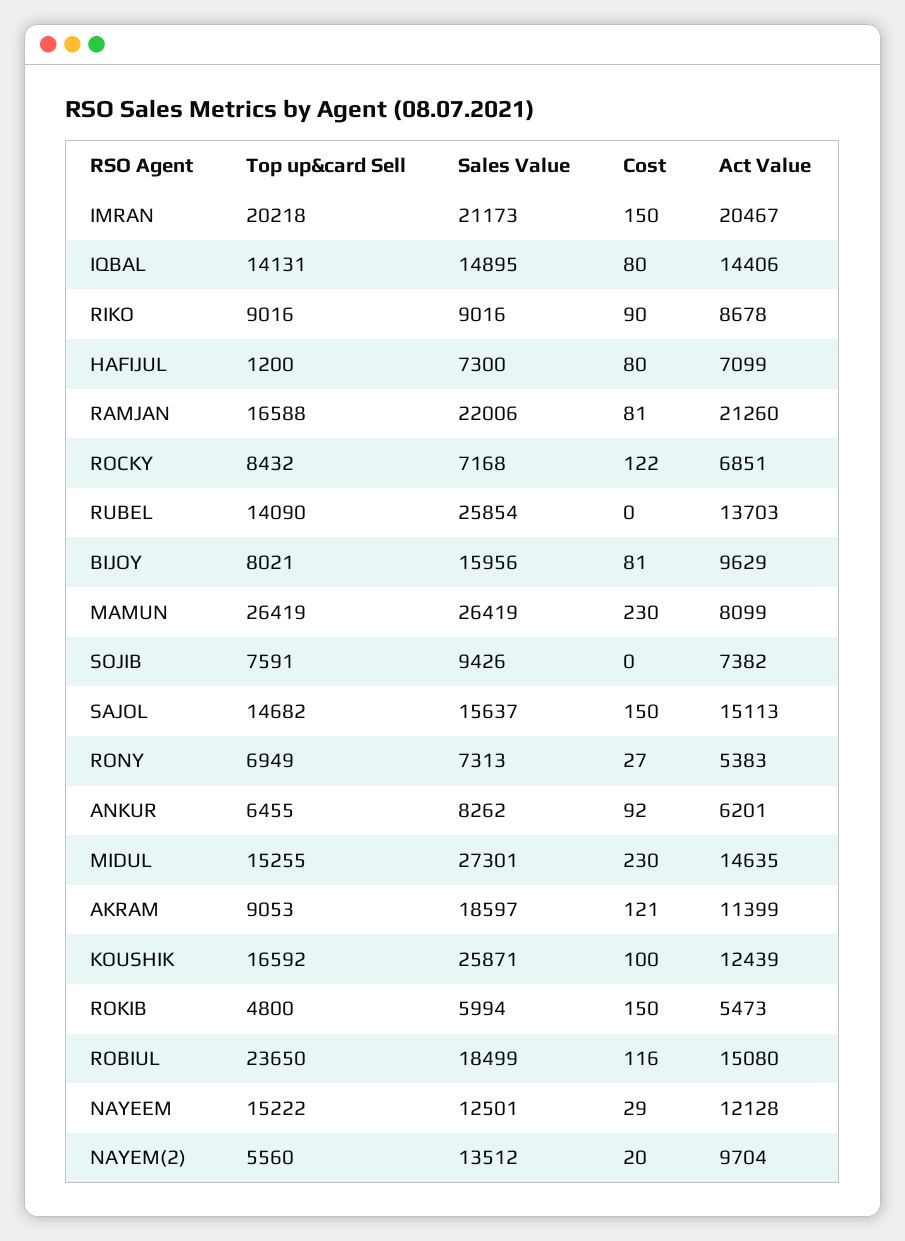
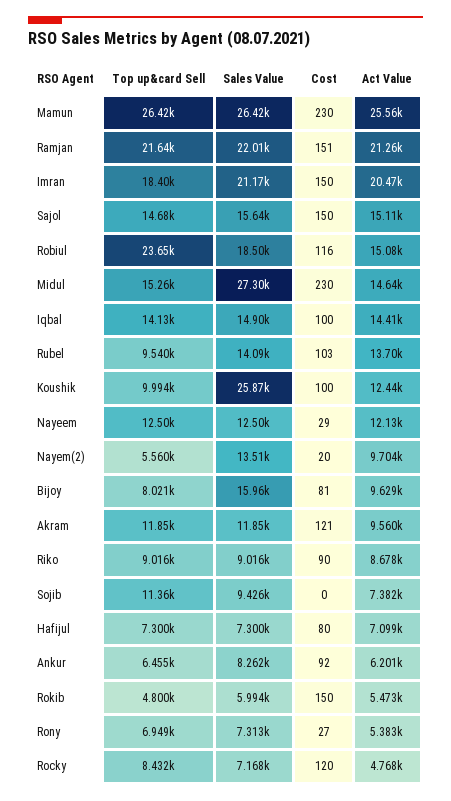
Top up&card Sell, IMRAN: 20218 -> 18400
Cost, IQBAL: 80 -> 100
Top up&card Sell, HAFIJUL: 1200 -> 7300
Top up&card Sell, RAMJAN: 16588 -> 21640
Cost, RAMJAN: 81 -> 151
Cost, ROCKY: 122 -> 120
Act Value, ROCKY: 6851 -> 4768
Top up&card Sell, RUBEL: 14090 -> 9540
Sales Value, RUBEL: 25854 -> 14090
Cost, RUBEL: 0 -> 103
Act Value, MAMUN: 8099 -> 25560
Top up&card Sell, SOJIB: 7591 -> 11360
Top up&card Sell, AKRAM: 9053 -> 11850
Sales Value, AKRAM: 18597 -> 11850
Act Value, AKRAM: 11399 -> 9560
Top up&card Sell, KOUSHIK: 16592 -> 9994
Top up&card Sell, NAYEEM: 15222 -> 12500

